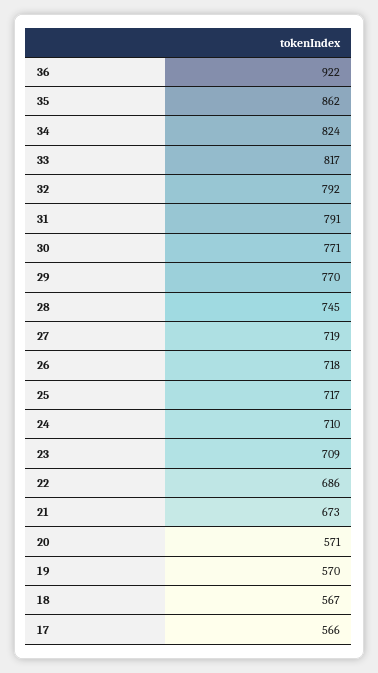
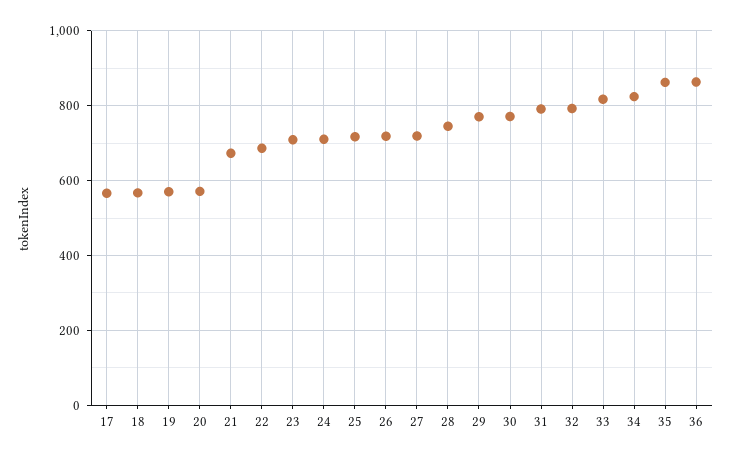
36: 922 -> 860

